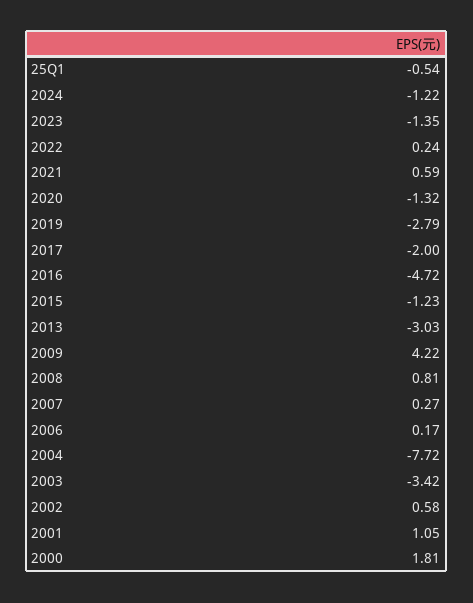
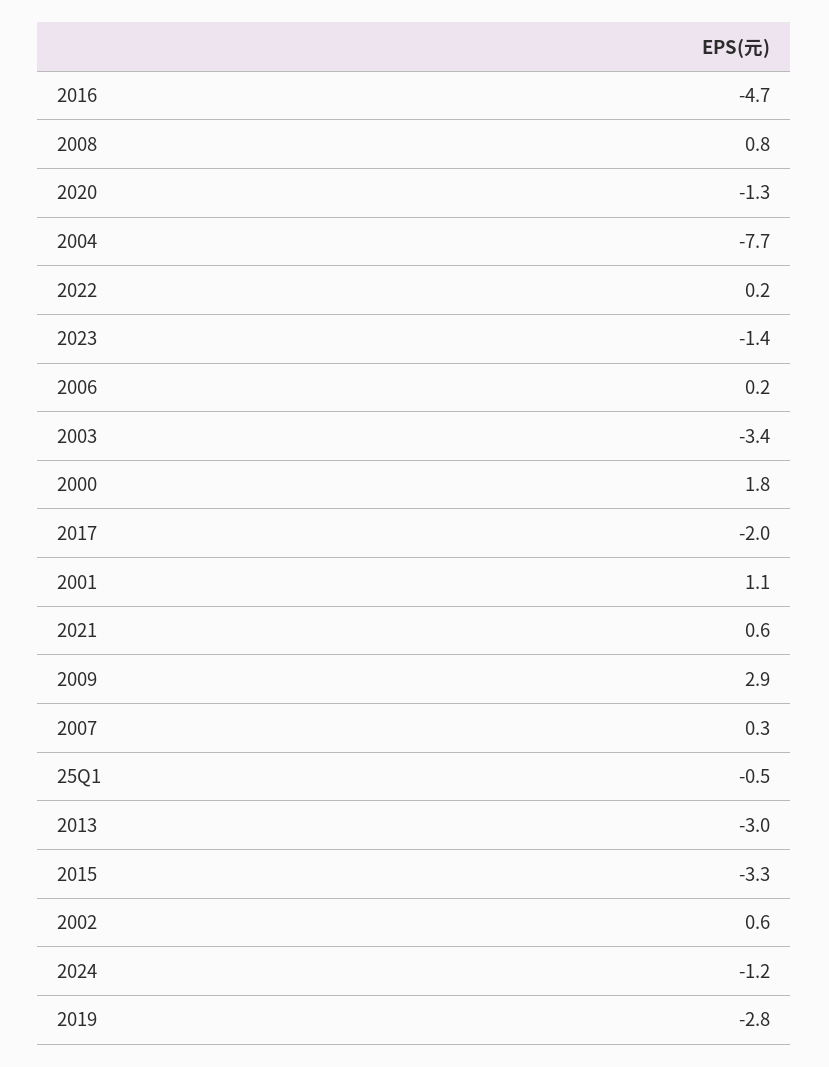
2015: -1.23 -> -3.3
2009: 4.22 -> 2.9

